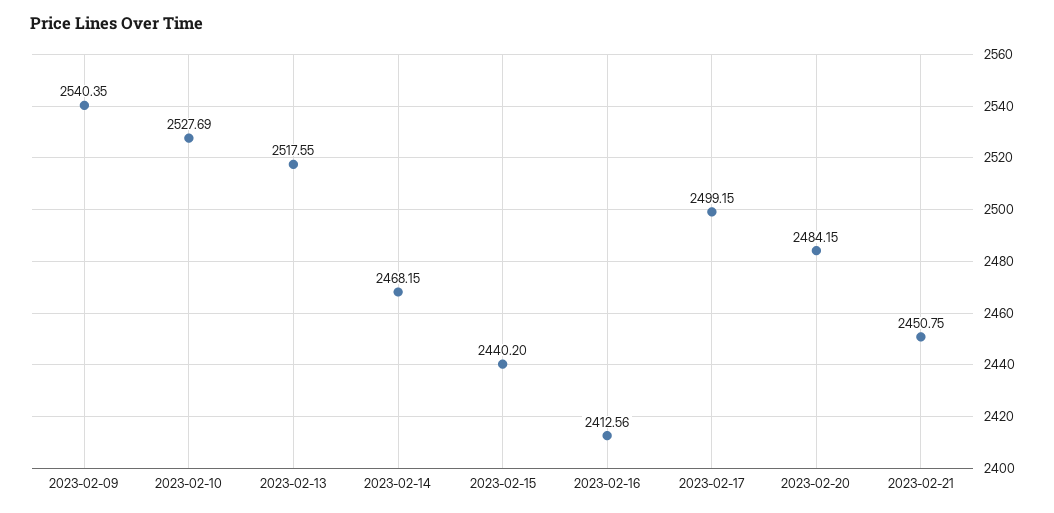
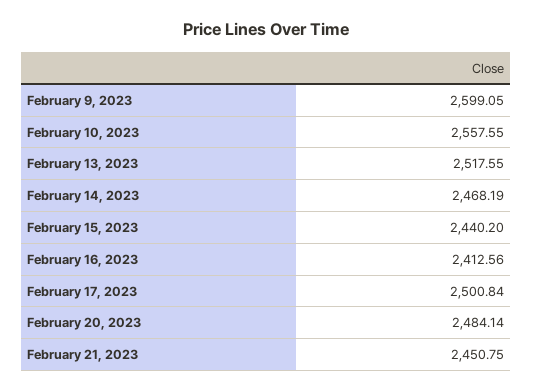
2023-02-09: 2540.35 -> 2599.05
2023-02-10: 2527.69 -> 2557.55
2023-02-14: 2468.15 -> 2468.19
2023-02-17: 2499.15 -> 2500.84
2023-02-20: 2484.15 -> 2484.14

